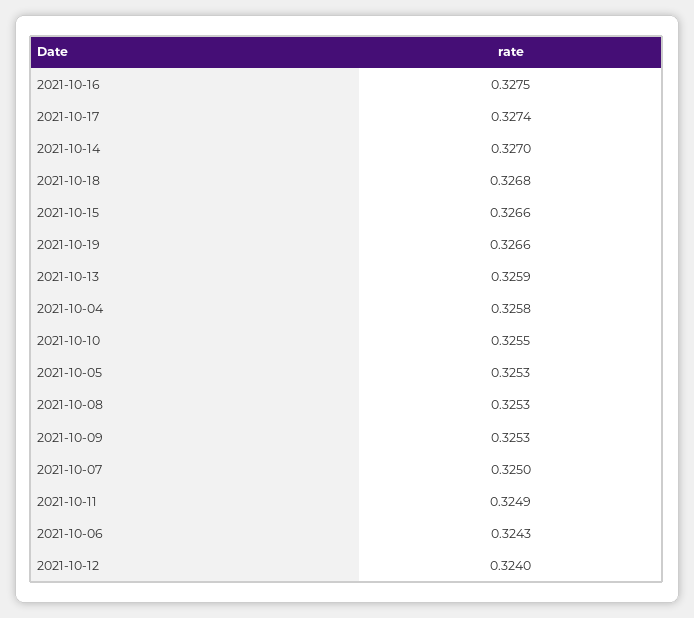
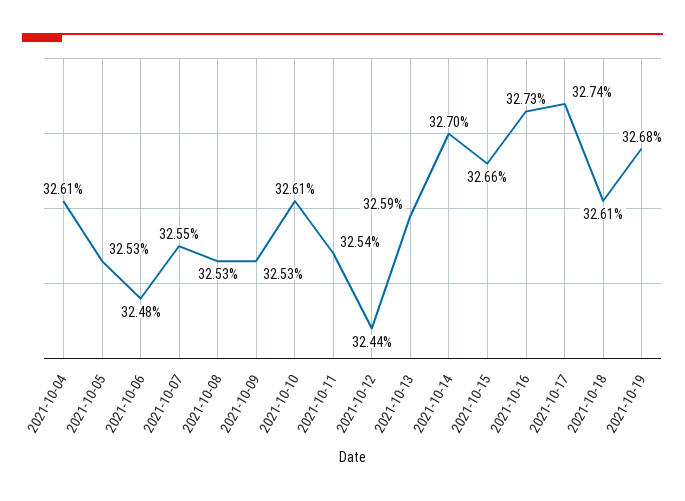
2021-10-16: 0.3275 -> 0.3273
2021-10-18: 0.3268 -> 0.3261
2021-10-19: 0.3266 -> 0.3268
2021-10-04: 0.3258 -> 0.3261
2021-10-10: 0.3255 -> 0.3261
2021-10-07: 0.325 -> 0.3255
2021-10-11: 0.3249 -> 0.3254
2021-10-06: 0.3243 -> 0.3248
2021-10-12: 0.324 -> 0.3244

